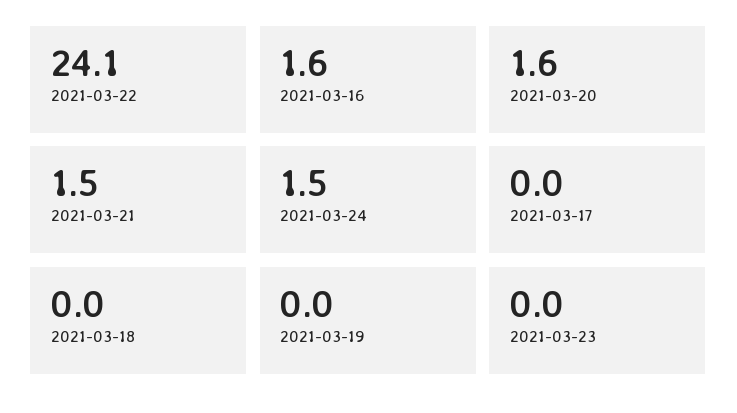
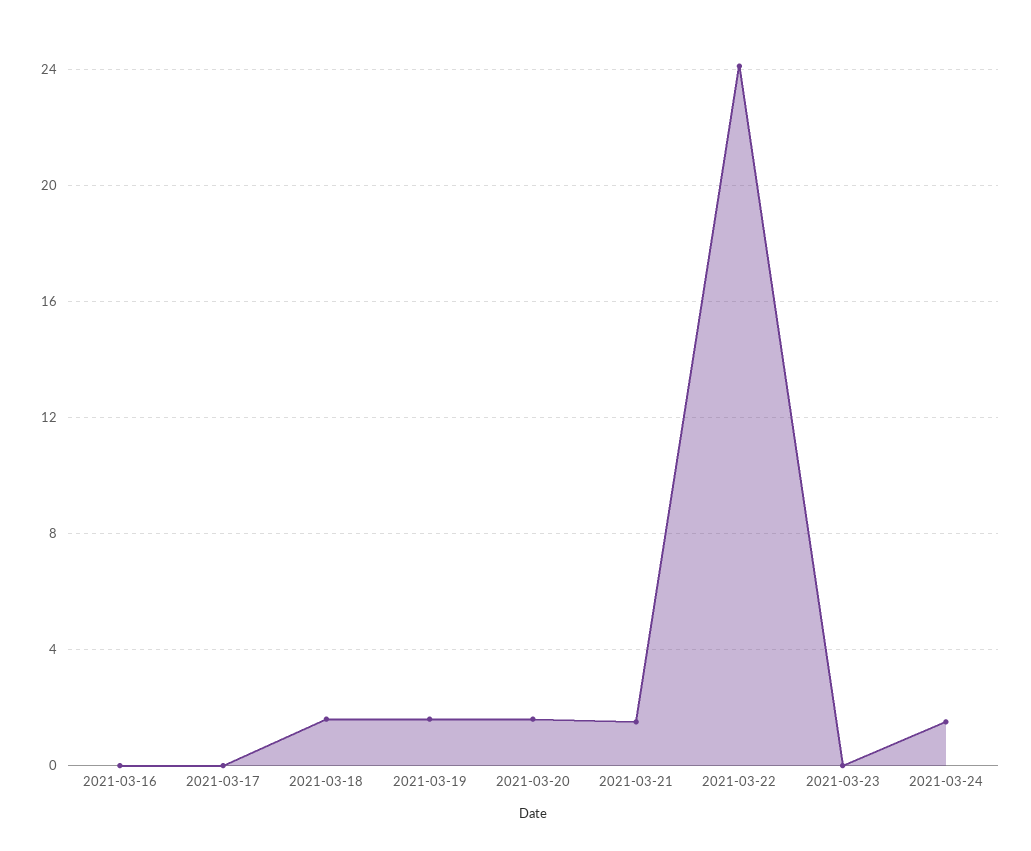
2021-03-16: 1.6 -> 0
2021-03-18: 0 -> 1.5
2021-03-19: 0 -> 1.5

